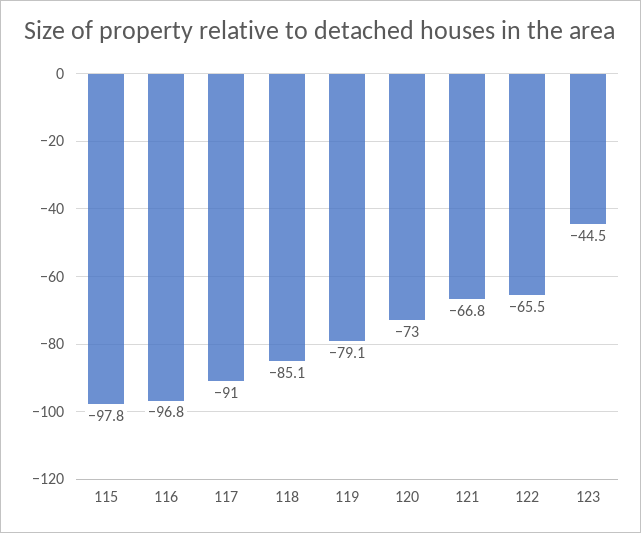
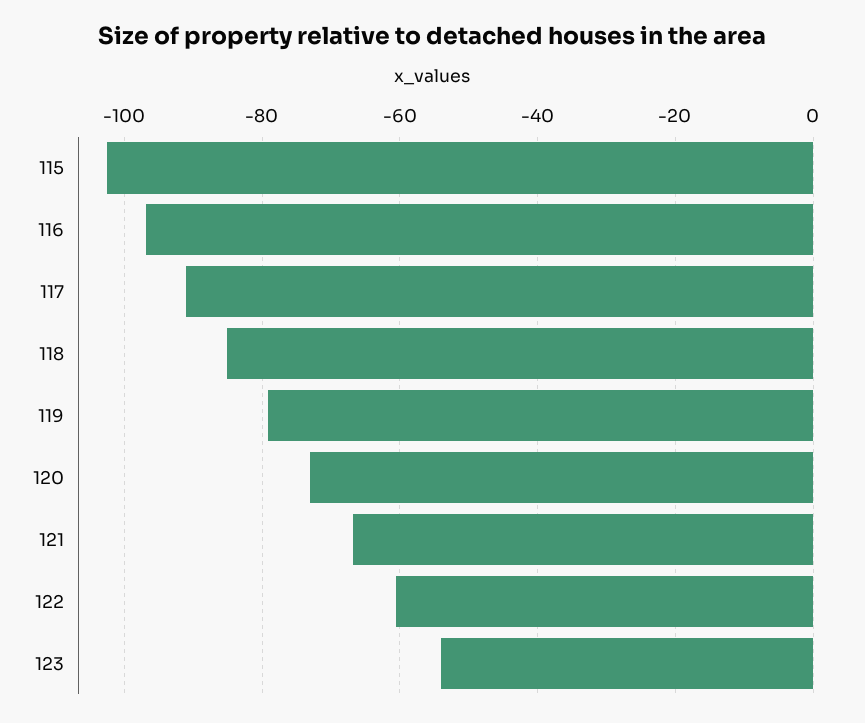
115: -97.8 -> -102
122: -65.5 -> -60
123: -44.5 -> -54

